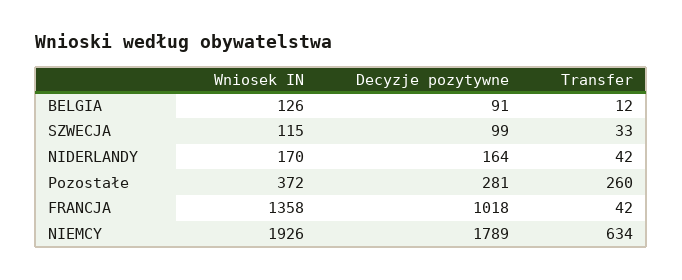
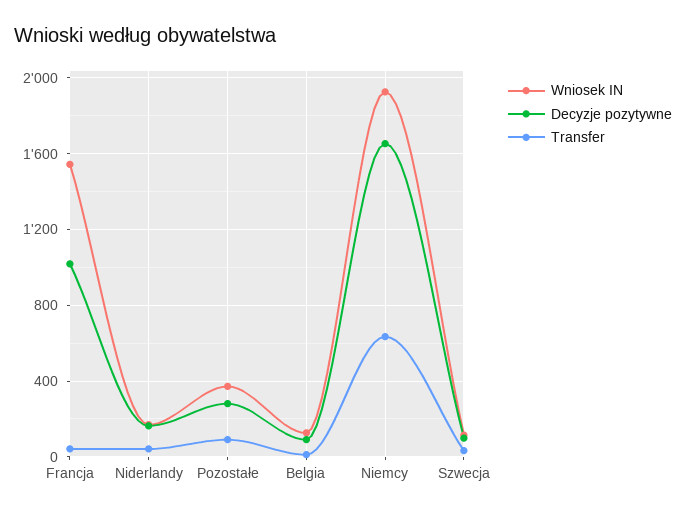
Transfer, Pozostałe: 260 -> 100
Wniosek IN, FRANCJA: 1358 -> 1550
Decyzje pozytywne, NIEMCY: 1789 -> 1650

